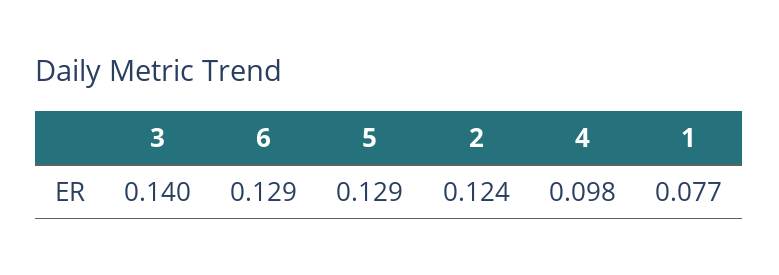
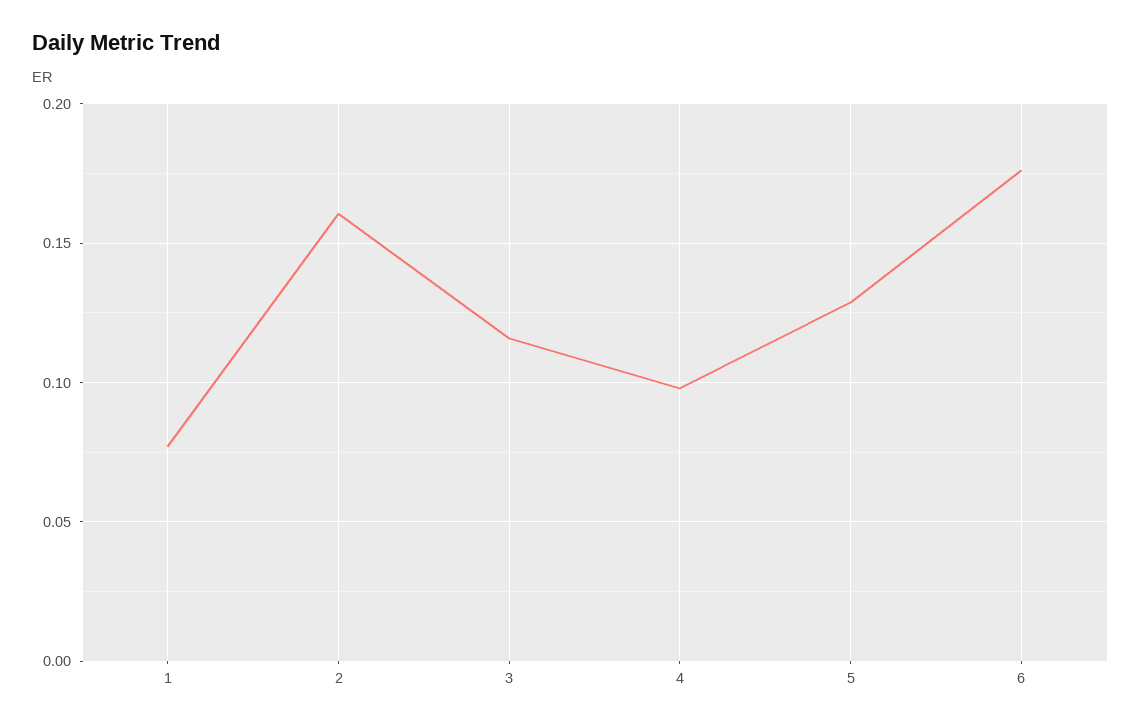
3: 0.14 -> 0.115
6: 0.129 -> 0.175
2: 0.124 -> 0.16

